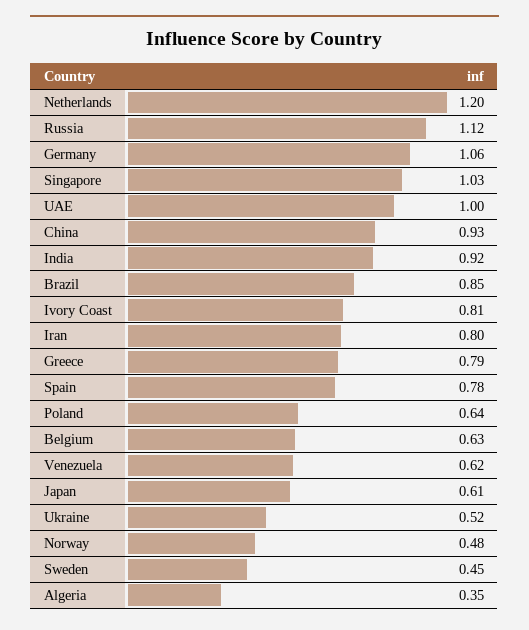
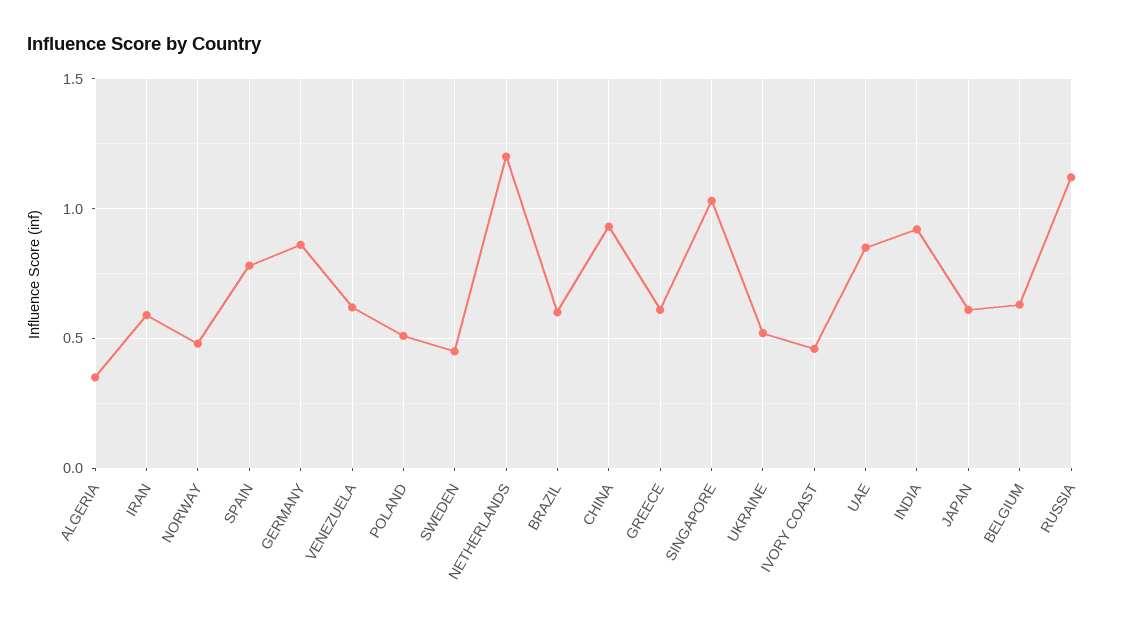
Germany: 1.06 -> 0.85
UAE: 1 -> 0.85
Brazil: 0.85 -> 0.6
Ivory Coast: 0.81 -> 0.45
Iran: 0.8 -> 0.6
Greece: 0.79 -> 0.6
Poland: 0.64 -> 0.5

